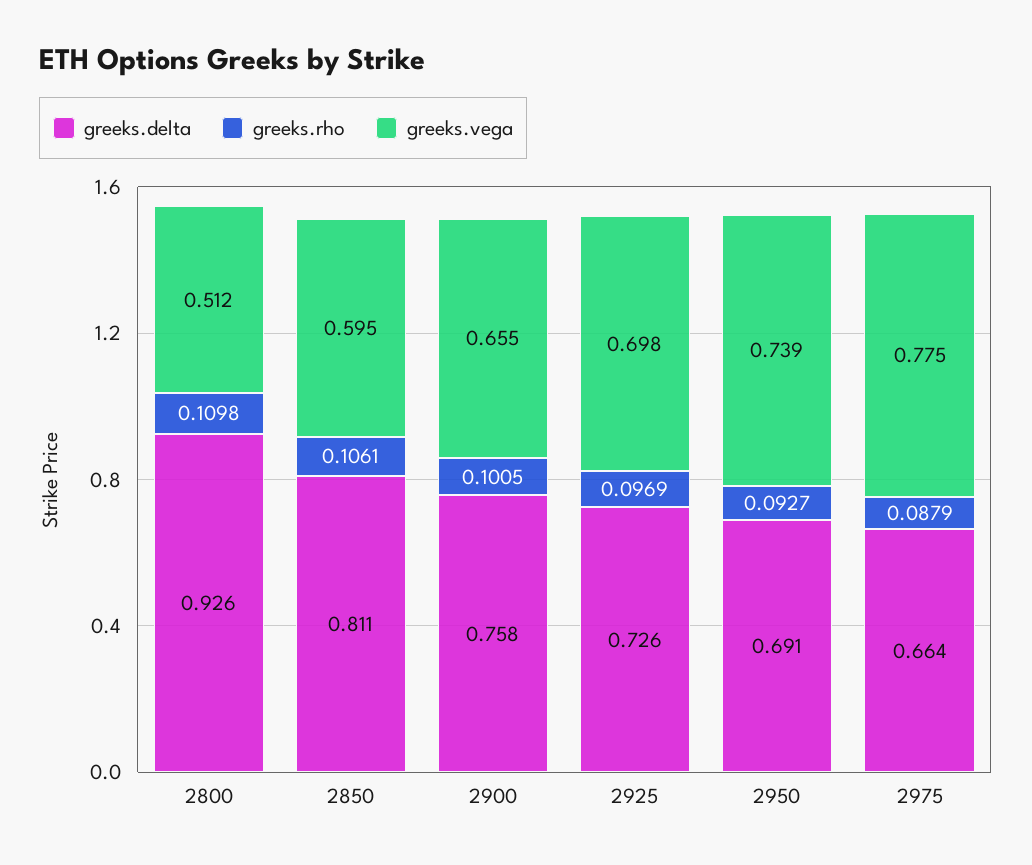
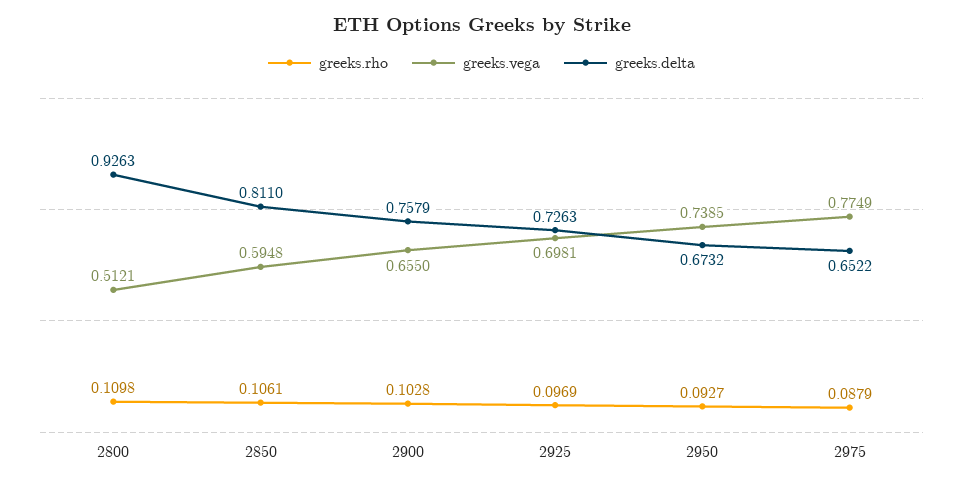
greeks.rho, 2900: 0.1005 -> 0.1028
greeks.delta, 2950: 0.691 -> 0.6732
greeks.delta, 2975: 0.664 -> 0.6522

